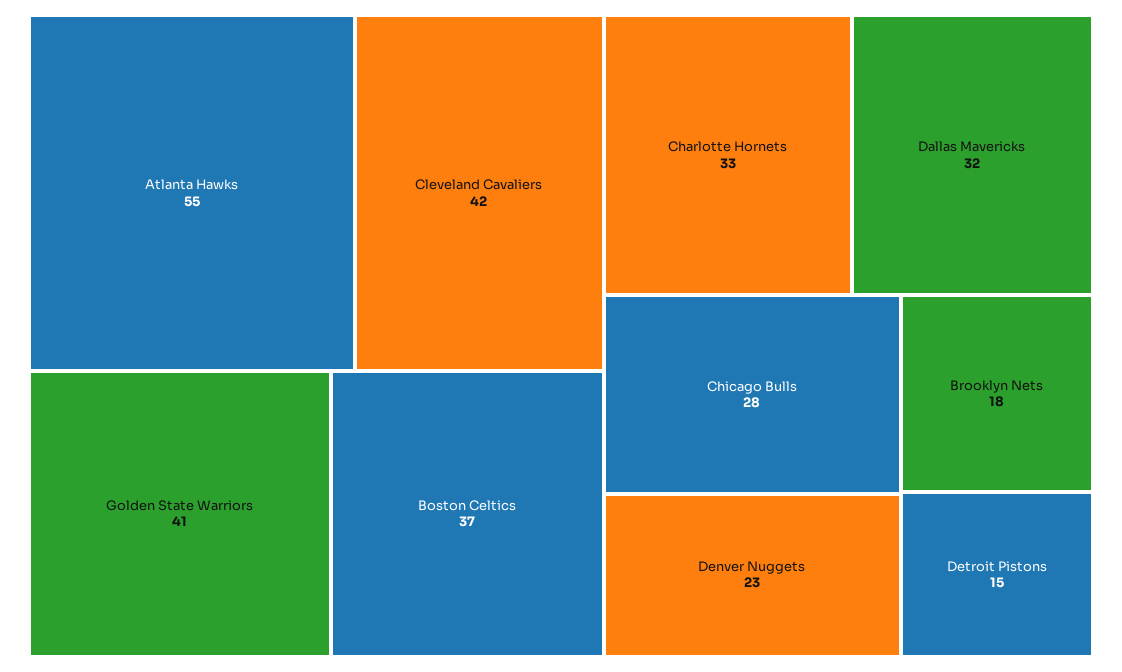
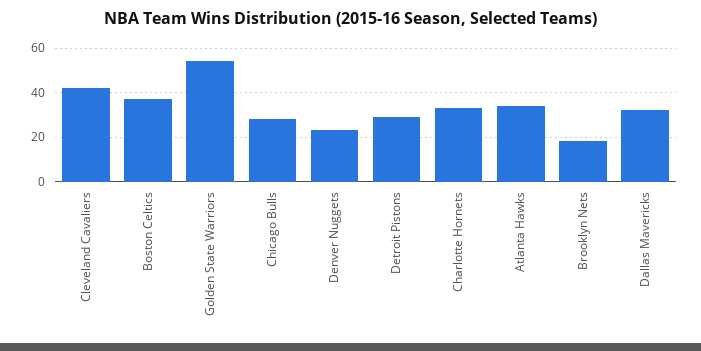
Atlanta Hawks: 55 -> 35
Golden State Warriors: 41 -> 55
Detroit Pistons: 15 -> 30

